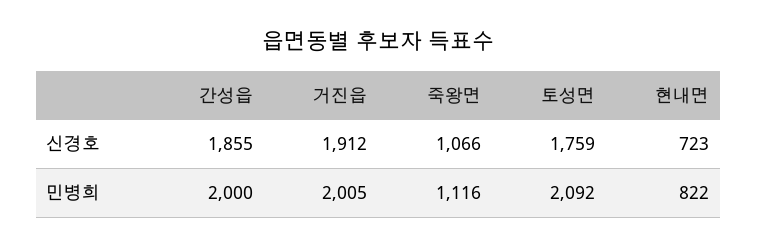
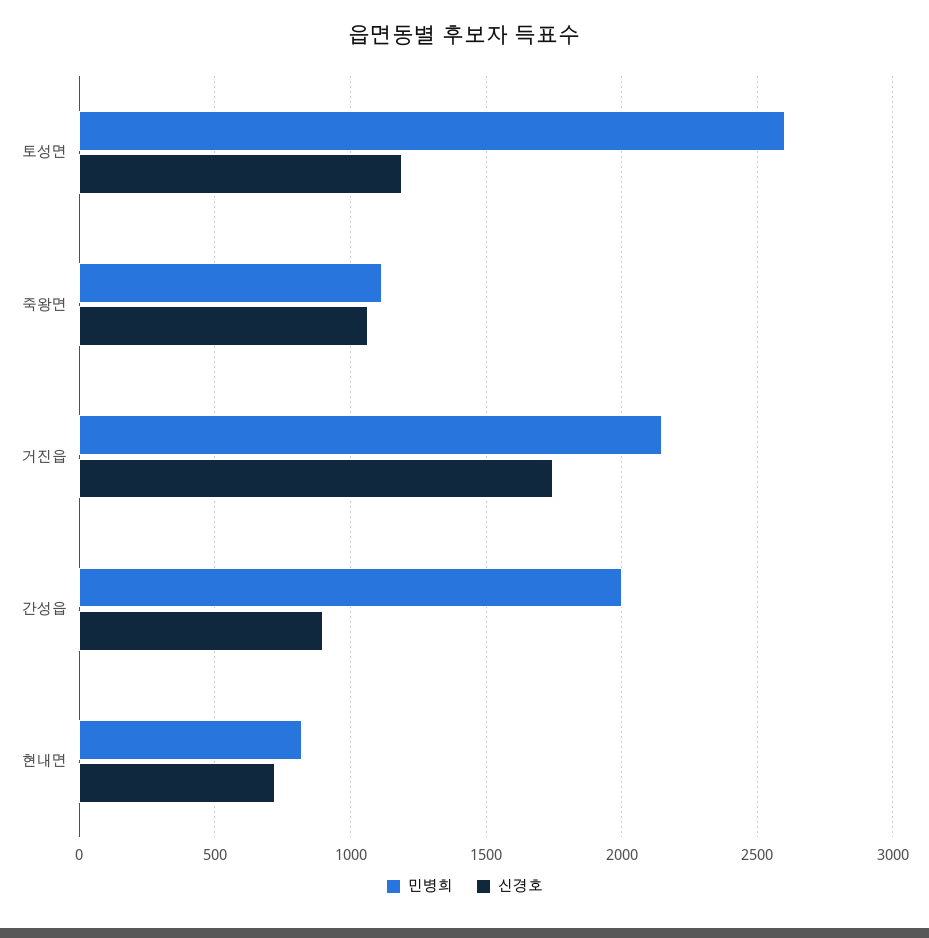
신경호, 간성읍: 1855 -> 900
신경호, 거진읍: 1912 -> 1750
신경호, 토성면: 1759 -> 1200
민병희, 거진읍: 2005 -> 2150
민병희, 토성면: 2092 -> 2600

